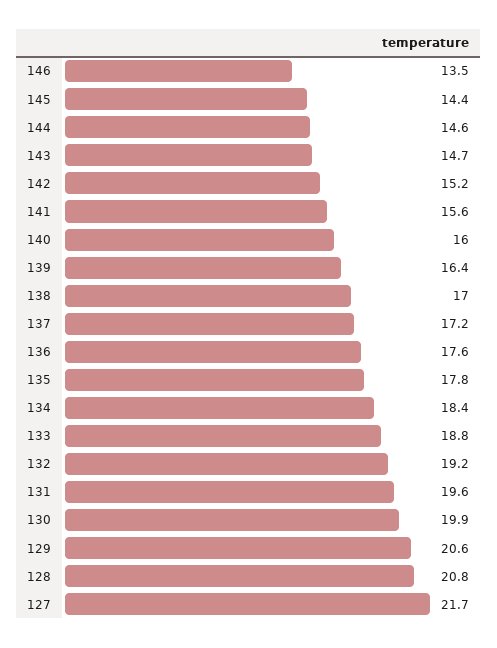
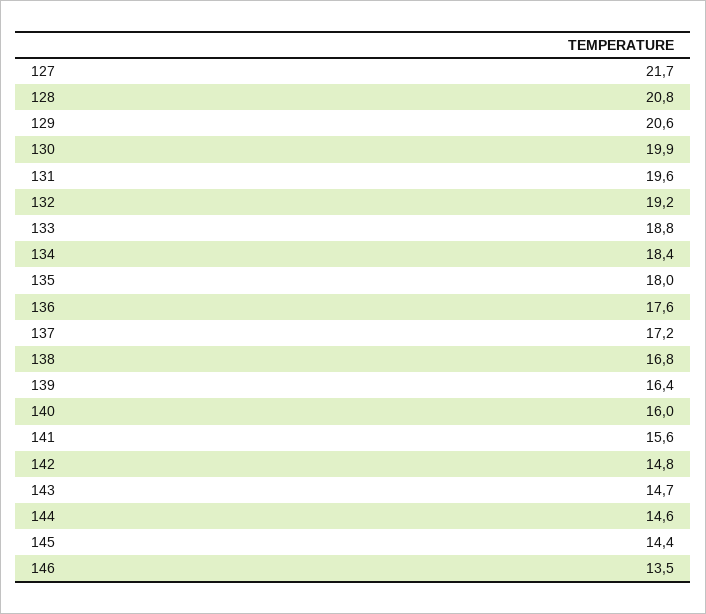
142: 15.2 -> 14.8
138: 17 -> 16.8
135: 17.8 -> 18

